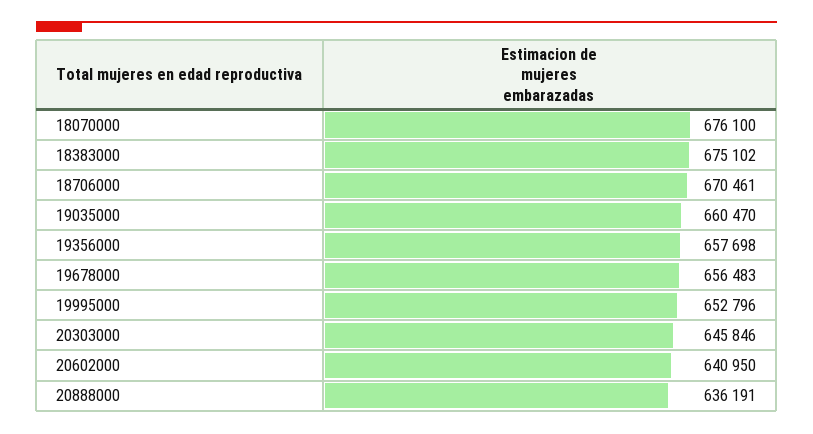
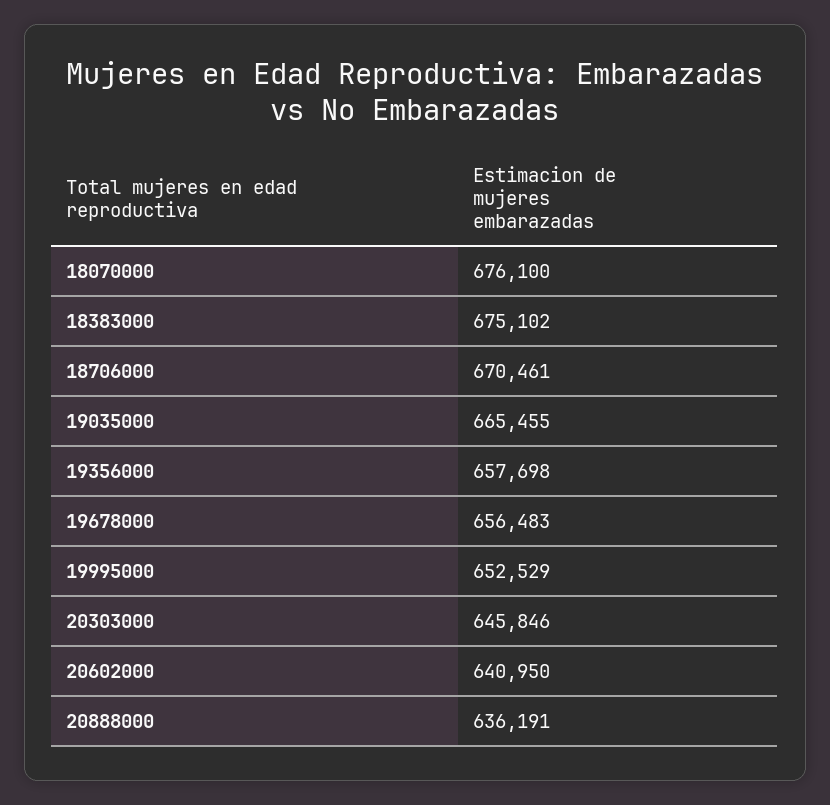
19035000: 660470 -> 665455
19995000: 652796 -> 652529

